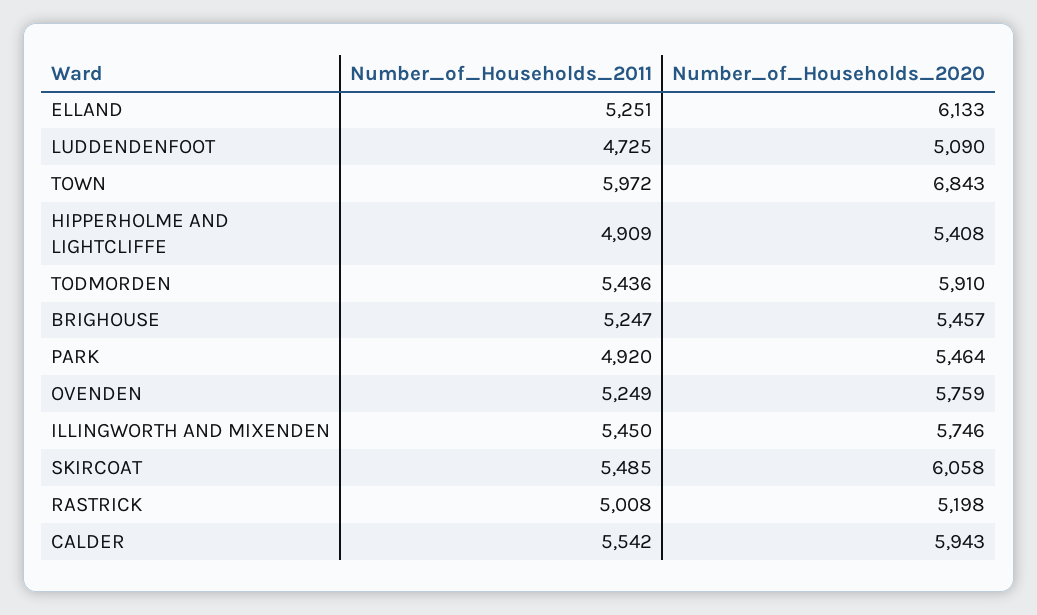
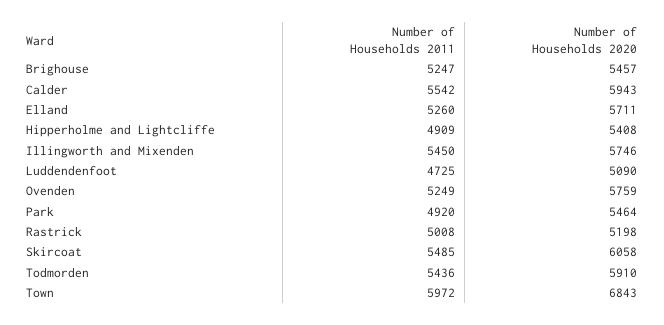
Number_of_Households_2011, ELLAND: 5251 -> 5260
Number_of_Households_2020, ELLAND: 6133 -> 5711

